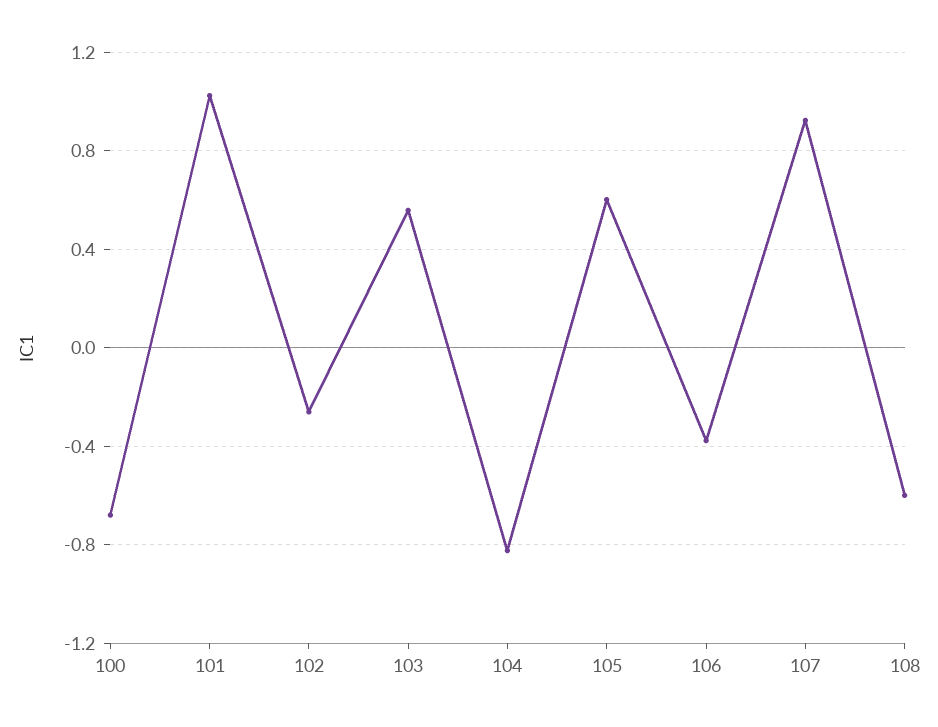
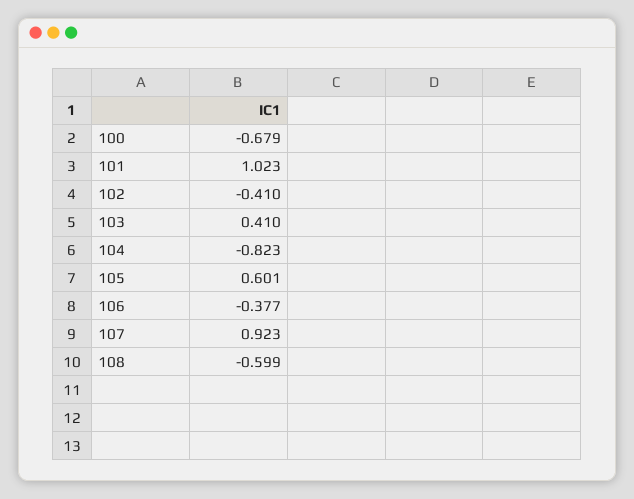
102: -0.25 -> -0.41
103: 0.55 -> 0.41

